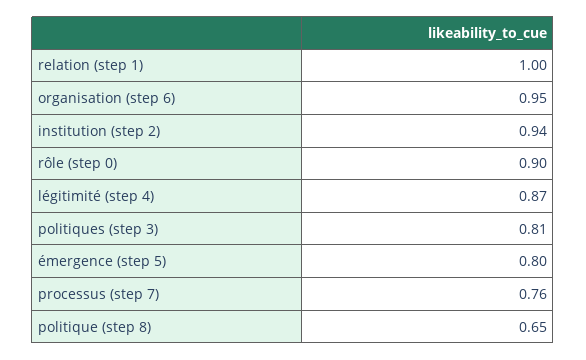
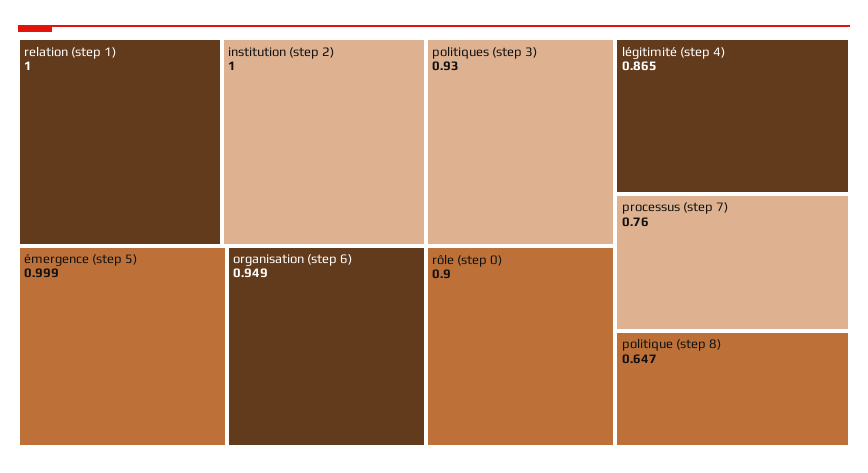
institution (step 2): 0.94 -> 1
politiques (step 3): 0.81 -> 0.93
émergence (step 5): 0.8 -> 0.999

